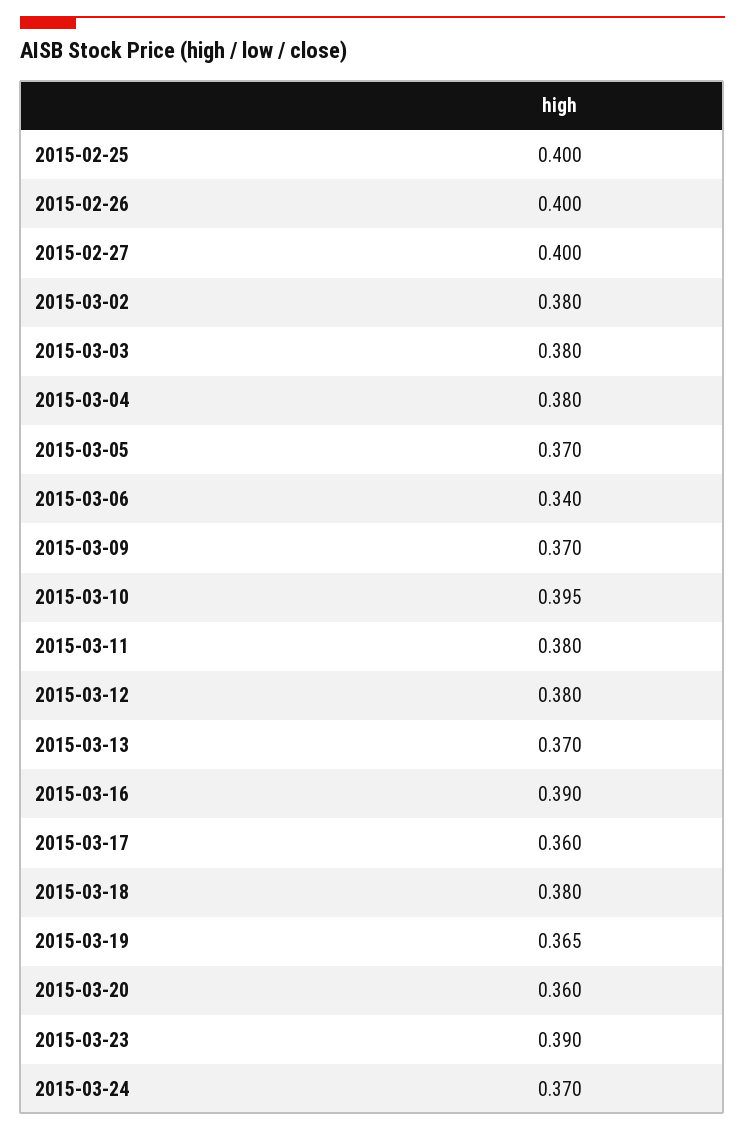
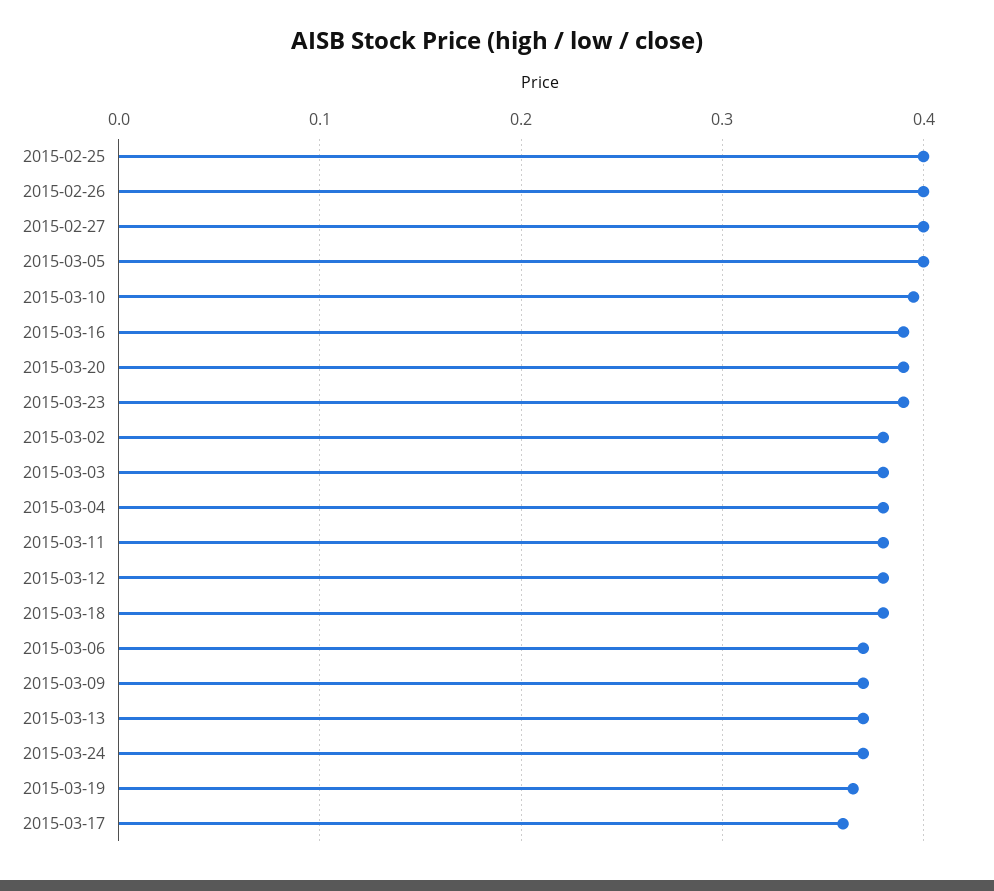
2015-03-05: 0.37 -> 0.4
2015-03-06: 0.34 -> 0.37
2015-03-20: 0.36 -> 0.39

